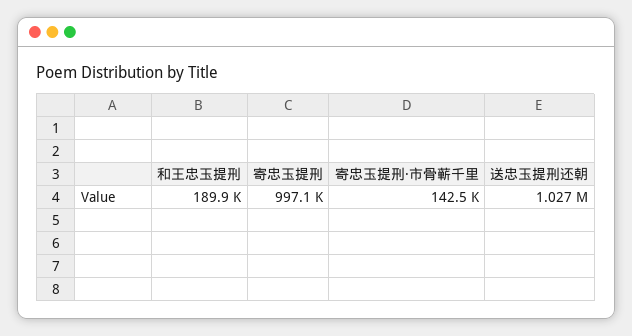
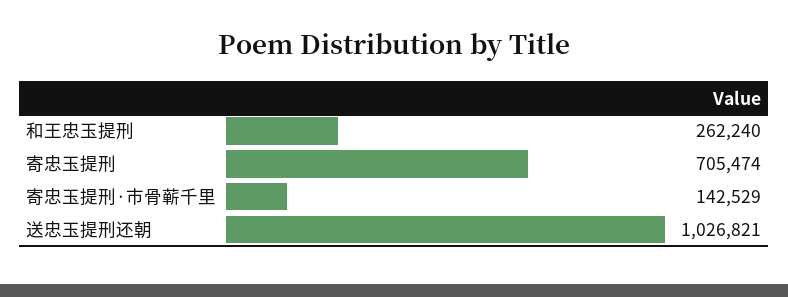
和王忠玉提刑: 189900 -> 262240
寄忠玉提刑: 997100 -> 705474

